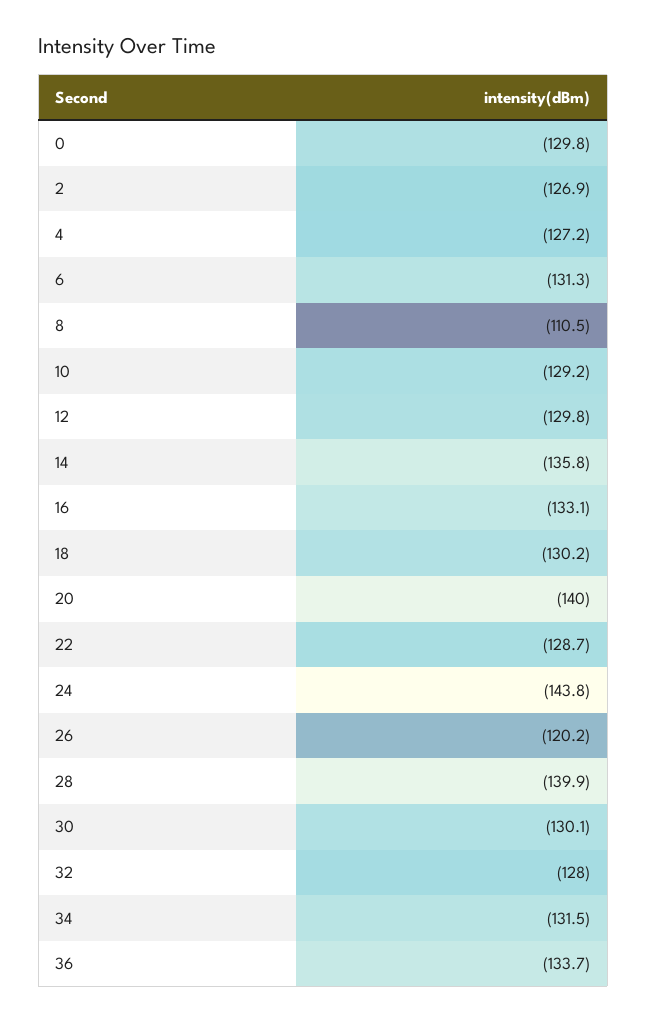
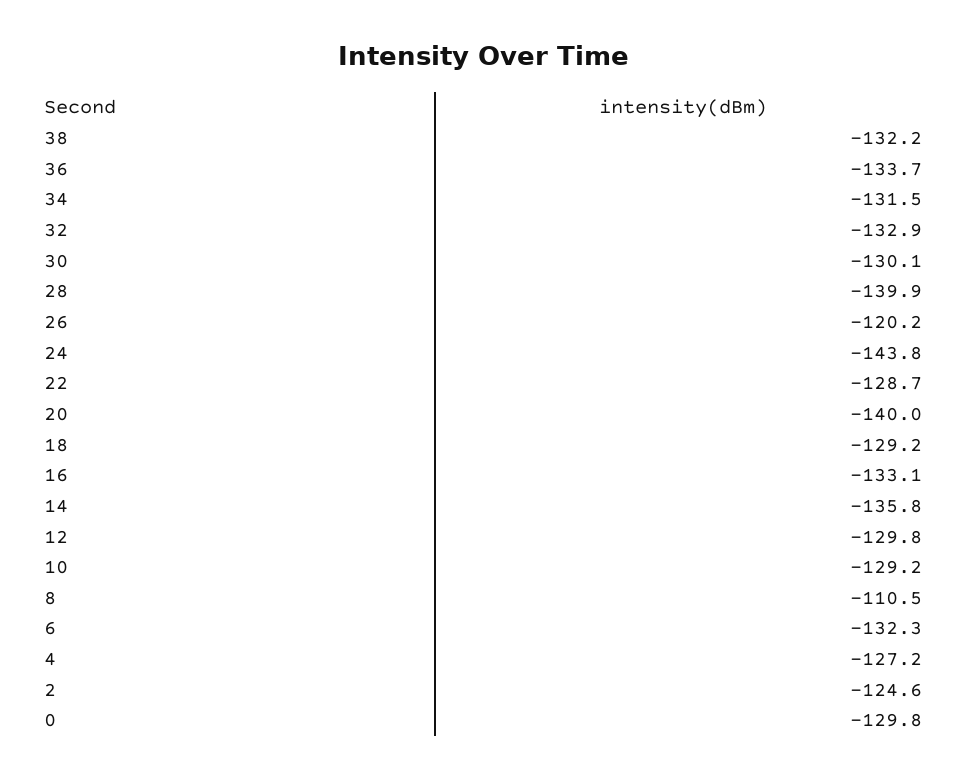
2: -126.9 -> -124.6
6: -131.3 -> -132.3
18: -130.2 -> -129.2
32: -128 -> -132.9
38: none -> -132.2

